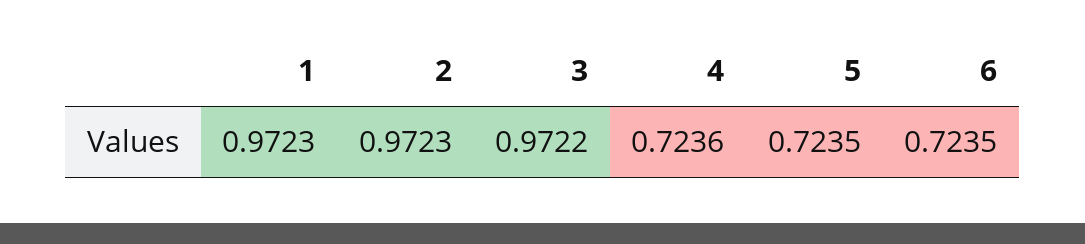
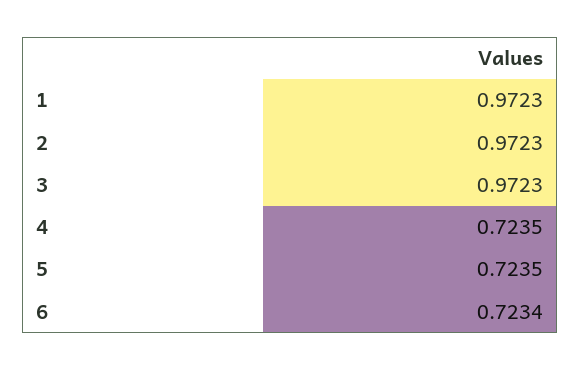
3: 0.9722 -> 0.9723
4: 0.7236 -> 0.7235
6: 0.7235 -> 0.7234

